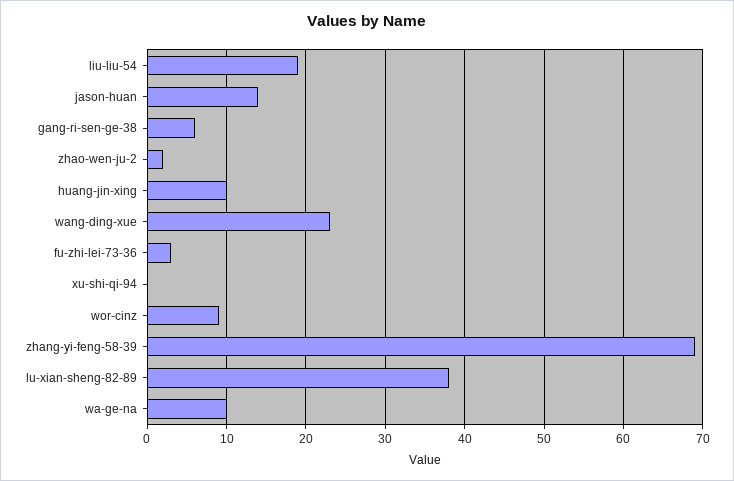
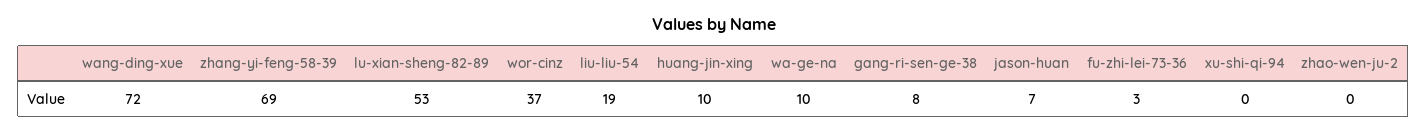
jason-huan: 14 -> 7
gang-ri-sen-ge-38: 6 -> 8
zhao-wen-ju-2: 2 -> 0
wang-ding-xue: 23 -> 72
wor-cinz: 9 -> 37
lu-xian-sheng-82-89: 38 -> 53

